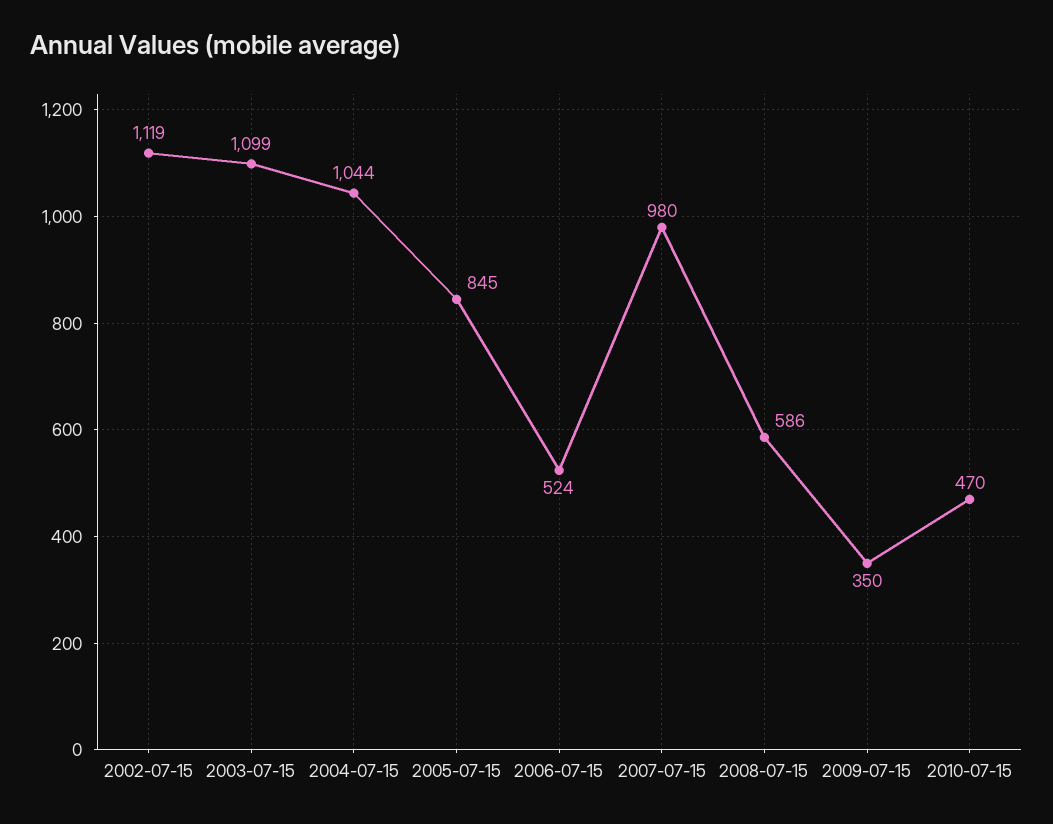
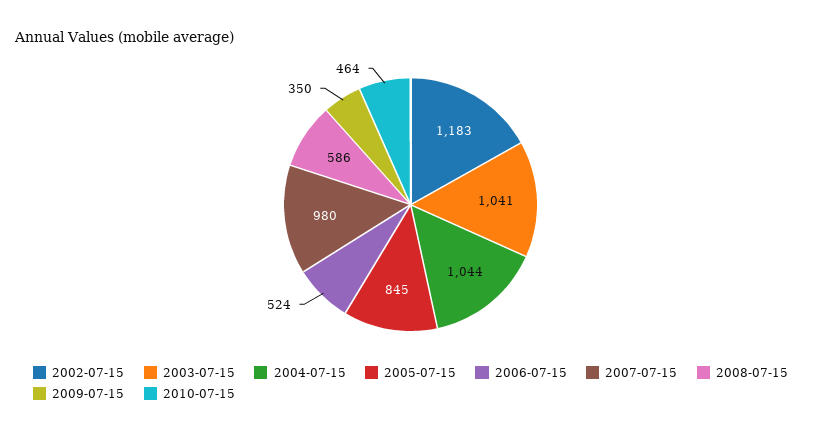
2002-07-15: 1119 -> 1183
2003-07-15: 1099 -> 1041
2010-07-15: 470 -> 464

